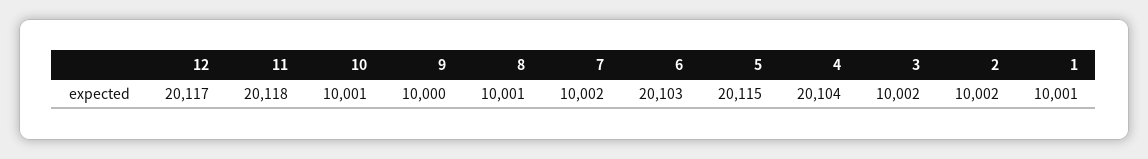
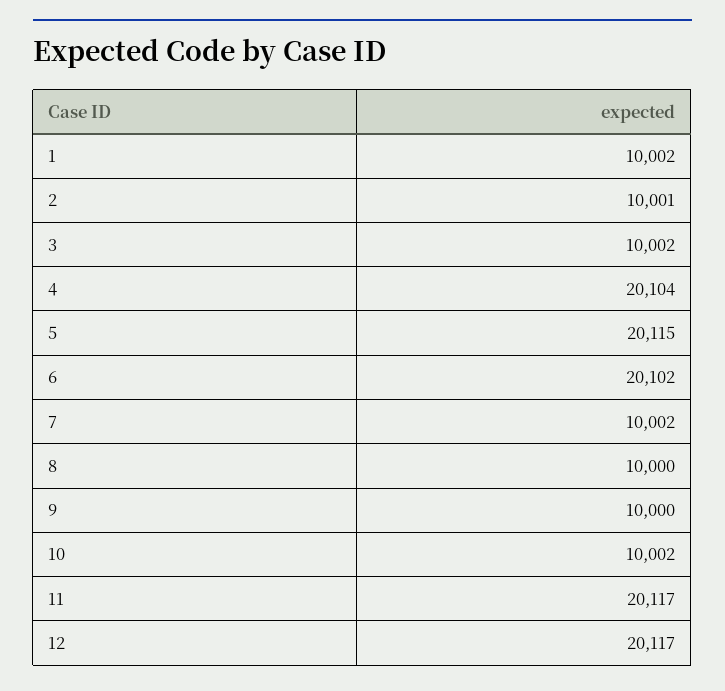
11: 20118 -> 20117
10: 10001 -> 10002
8: 10001 -> 10000
6: 20103 -> 20102
2: 10002 -> 10001
1: 10001 -> 10002

